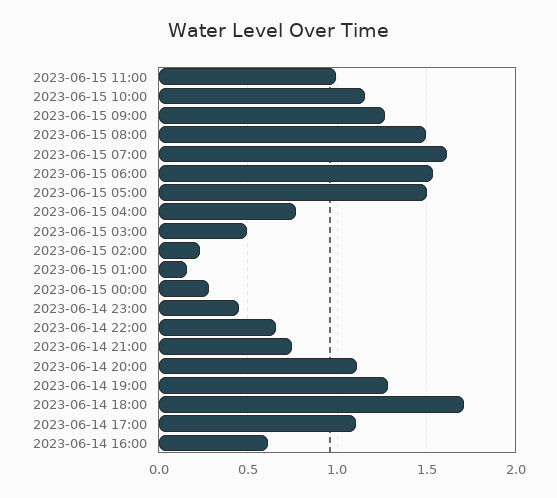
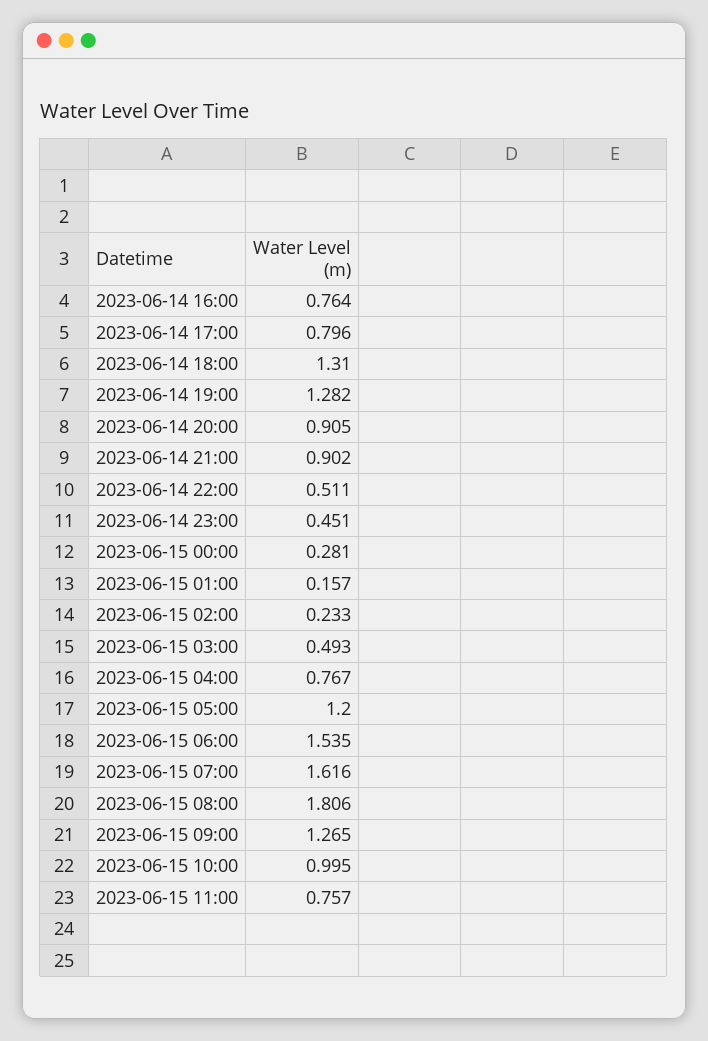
2023-06-15 11:00: 1 -> 0.757
2023-06-15 10:00: 1.15 -> 0.995
2023-06-15 08:00: 1.5 -> 1.806
2023-06-15 05:00: 1.5 -> 1.2
2023-06-14 22:00: 0.65 -> 0.511
2023-06-14 21:00: 0.75 -> 0.902
2023-06-14 20:00: 1.1 -> 0.905
2023-06-14 18:00: 1.7 -> 1.31
2023-06-14 17:00: 1.1 -> 0.796
2023-06-14 16:00: 0.6 -> 0.764

